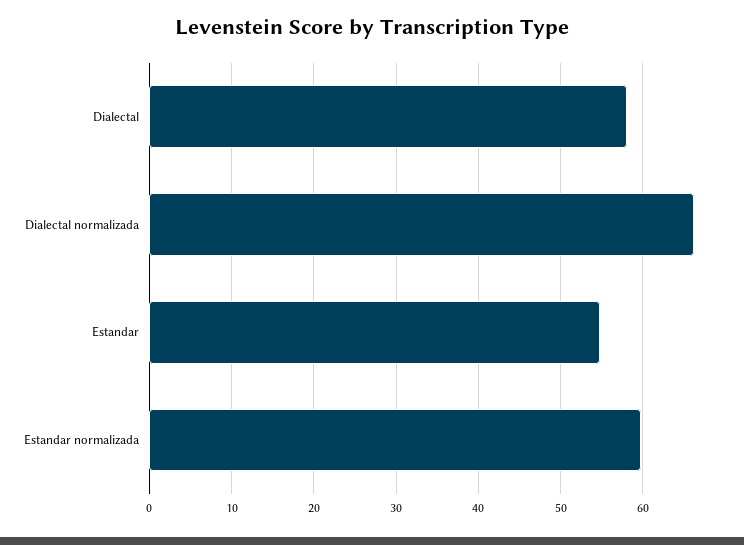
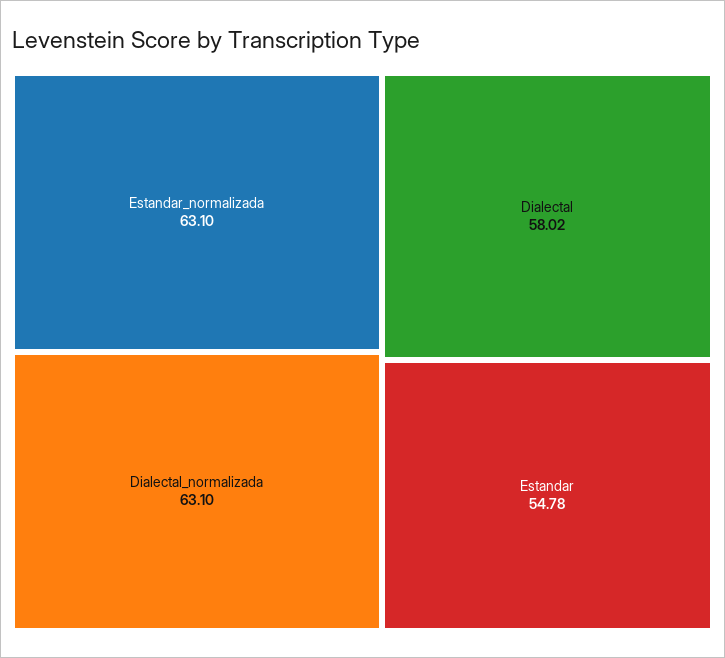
Dialectal normalizada: 66 -> 63.1
Estandar normalizada: 60 -> 63.1

